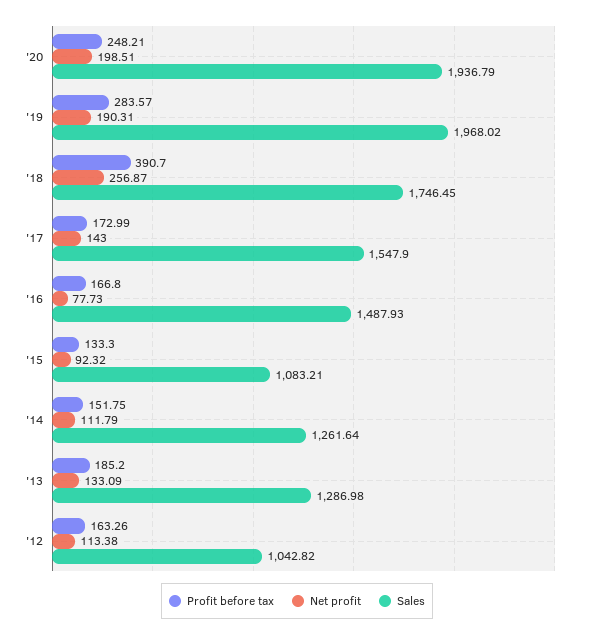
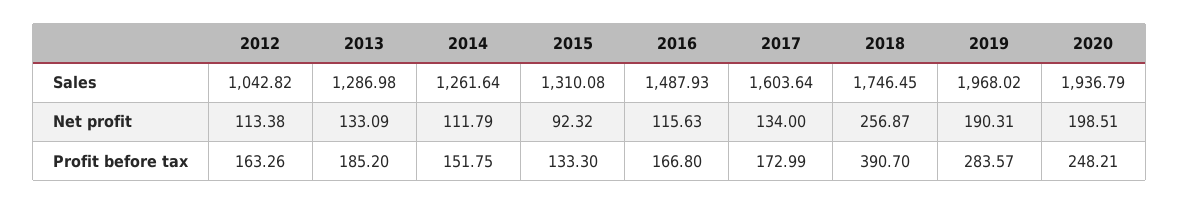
Net profit, '17: 143 -> 134
Sales, '17: 1547.9 -> 1603.64
Net profit, '16: 77.73 -> 115.63
Sales, '15: 1083.21 -> 1310.08

